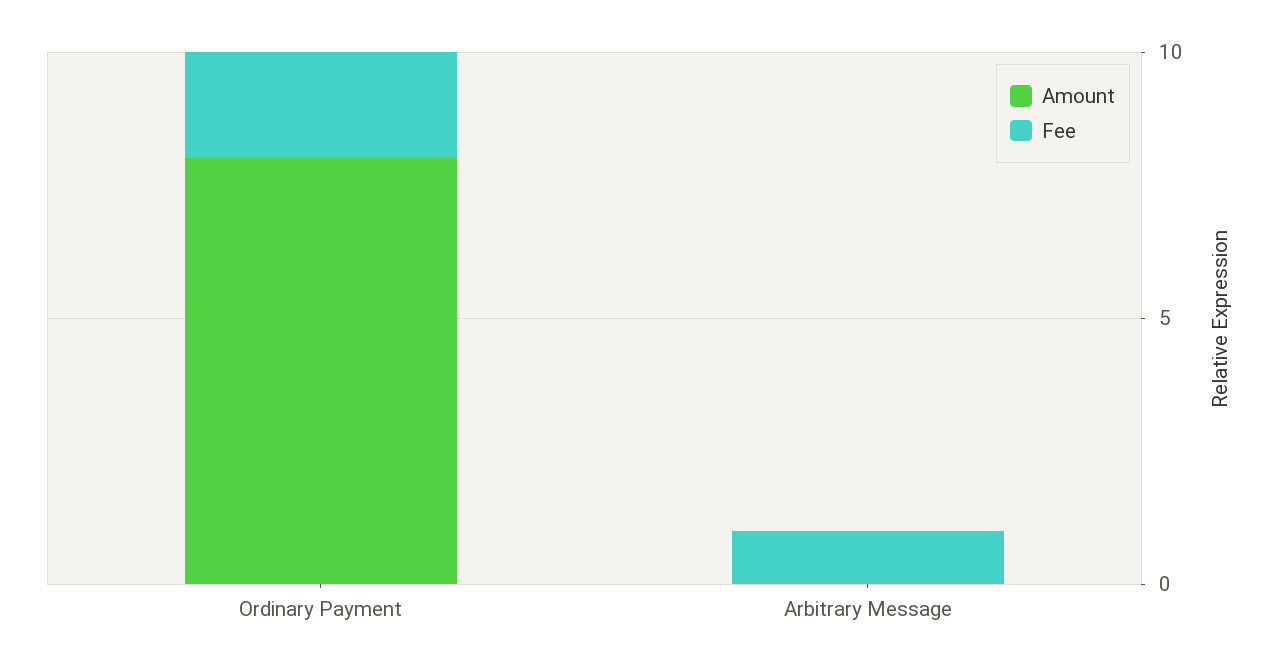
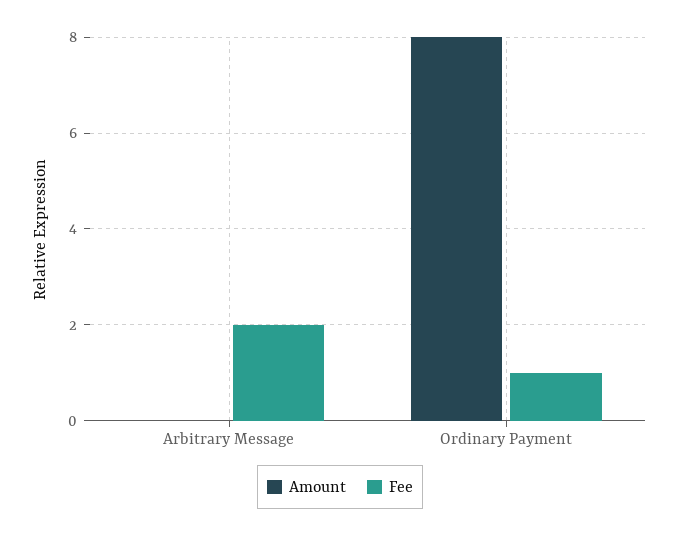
Fee, Ordinary Payment: 2 -> 1
Fee, Arbitrary Message: 1 -> 2

